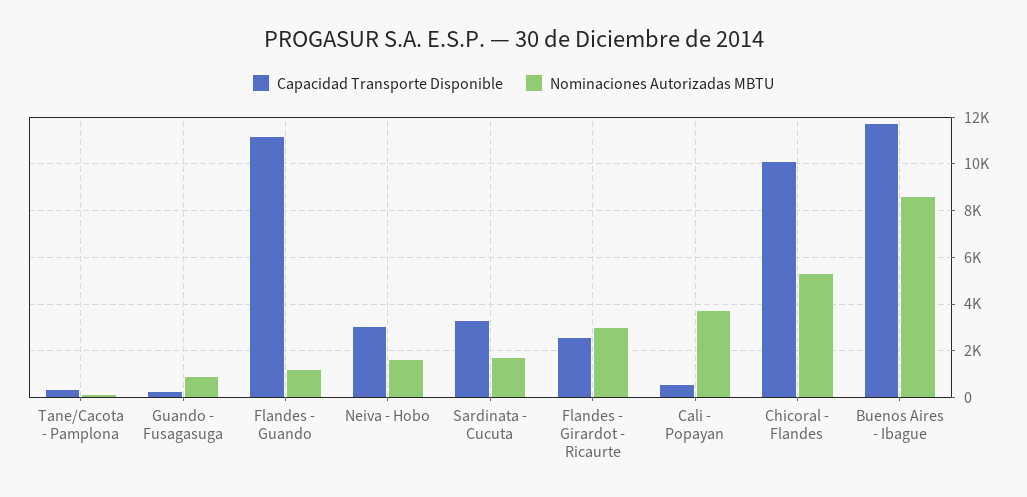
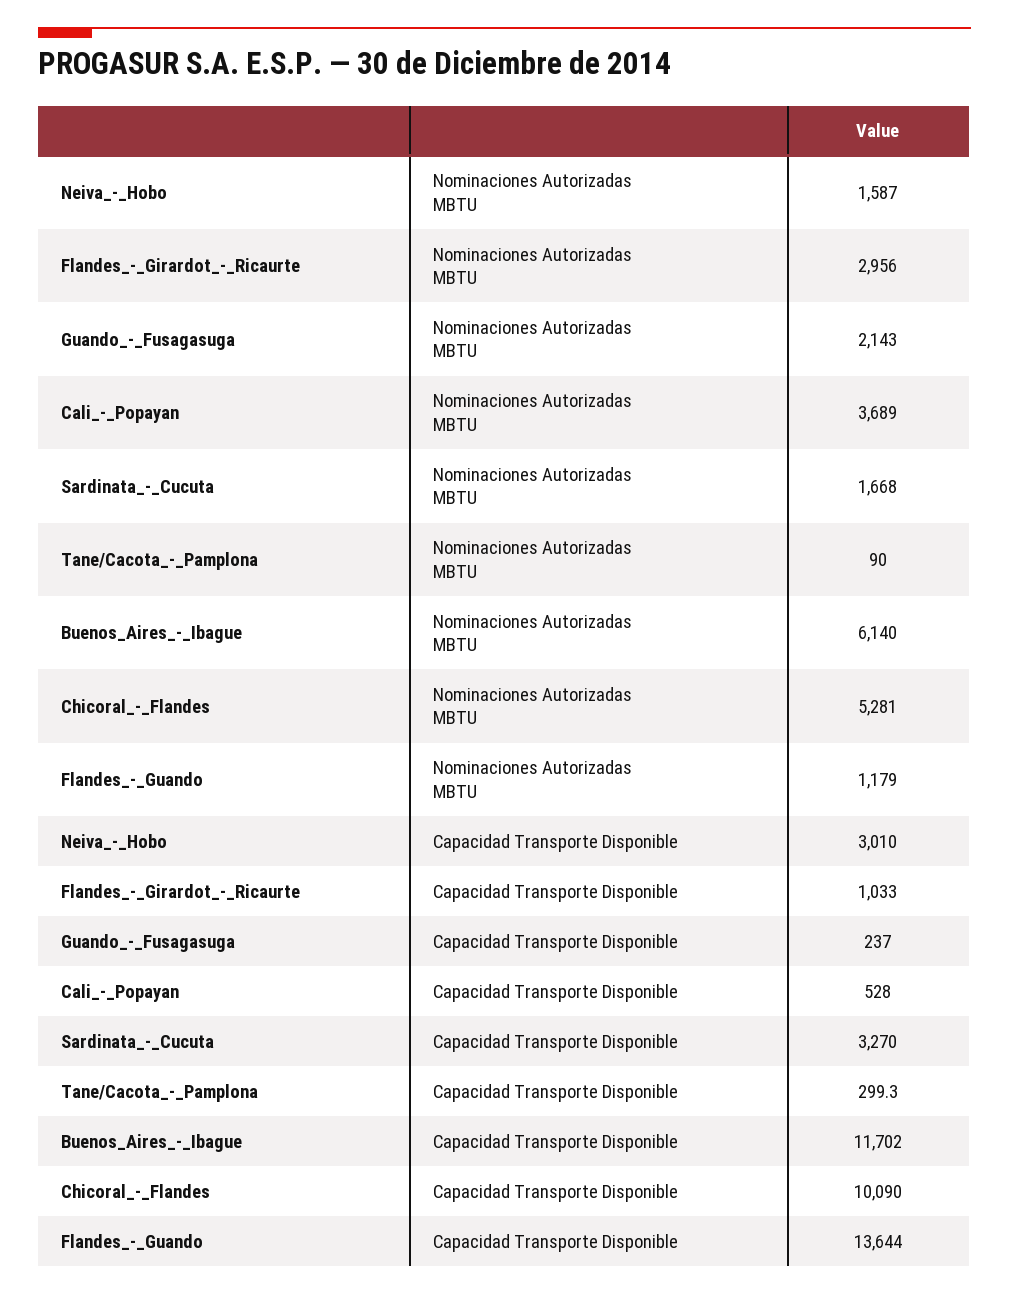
Nominaciones Autorizadas MBTU, Guando - Fusagasuga: 1000 -> 2143
Capacidad Transporte Disponible, Flandes - Guando: 11000 -> 13644
Capacidad Transporte Disponible, Flandes - Girardot - Ricaurte: 2500 -> 1033
Nominaciones Autorizadas MBTU, Buenos Aires - Ibague: 8500 -> 6140

